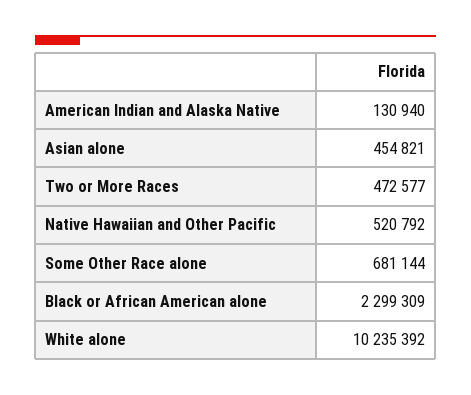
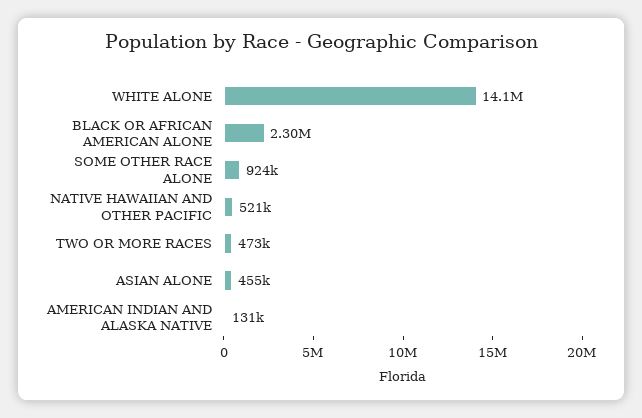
Some Other Race alone: 681144 -> 924000
White alone: 10235392 -> 14100000

